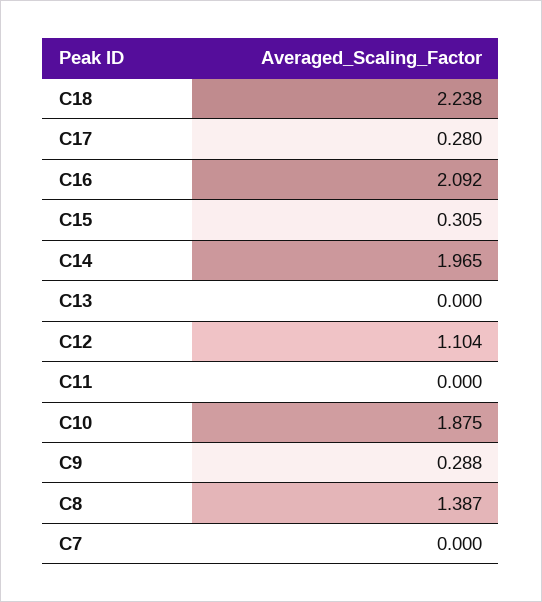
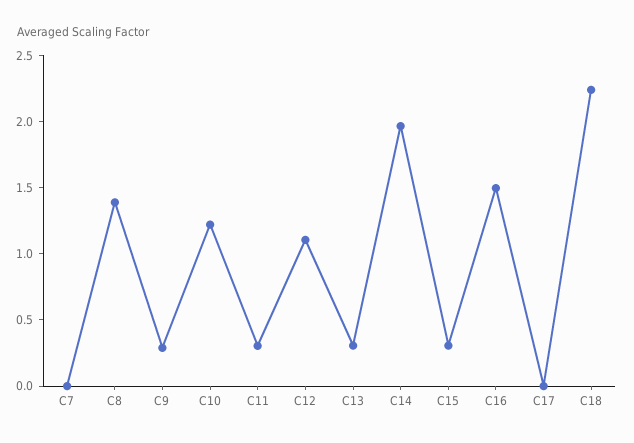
C17: 0.28 -> 0
C16: 2.092 -> 1.5
C13: 0 -> 0.3
C11: 0 -> 0.3
C10: 1.875 -> 1.2

